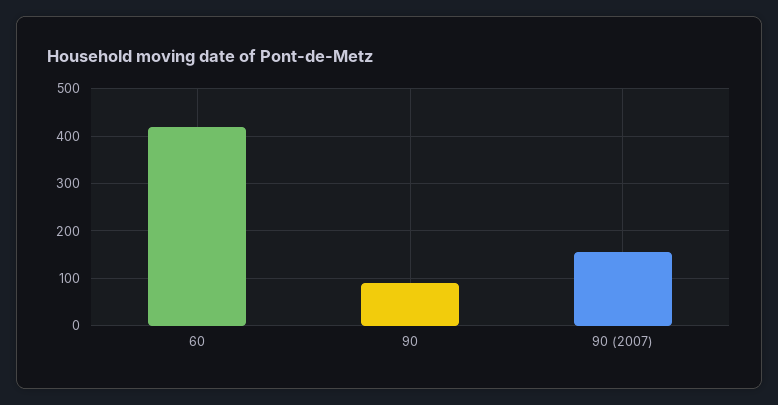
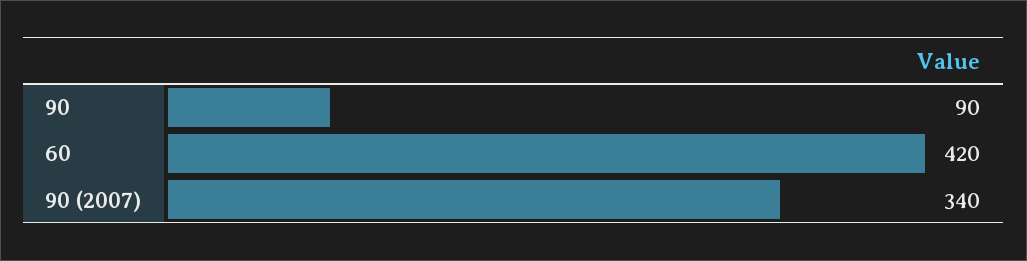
90 (2007): 160 -> 340

